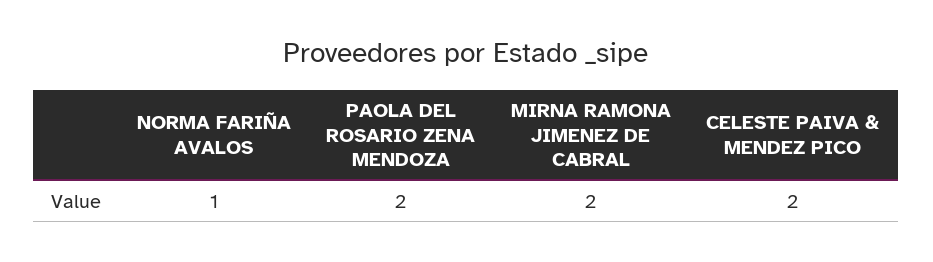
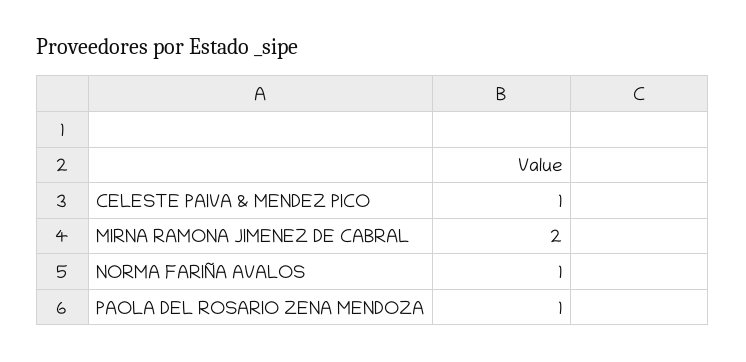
PAOLA DEL ROSARIO ZENA MENDOZA: 2 -> 1
CELESTE PAIVA & MENDEZ PICO: 2 -> 1

